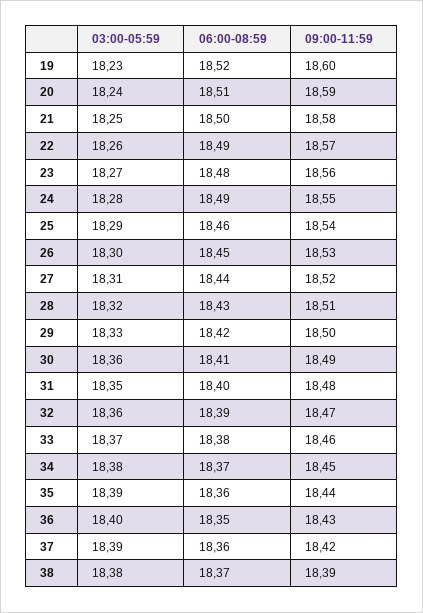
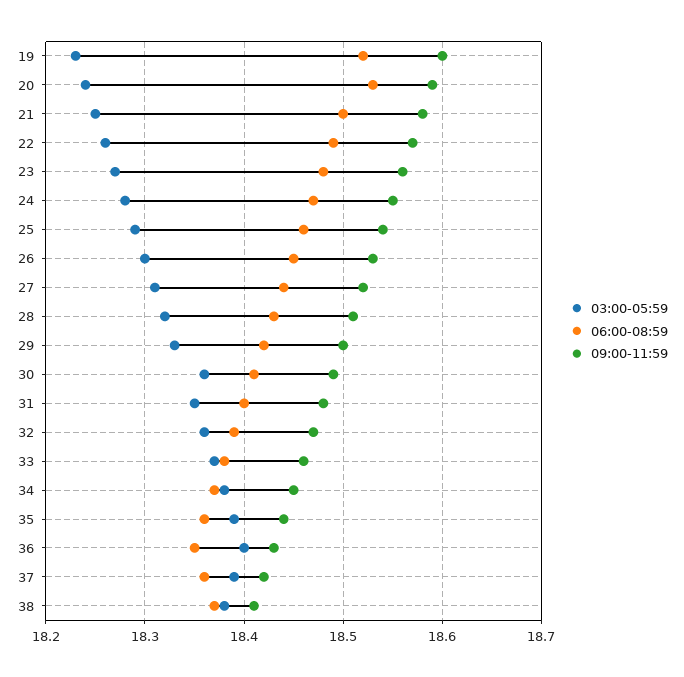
06:00-08:59, 20: 18.51 -> 18.53
06:00-08:59, 24: 18.49 -> 18.47
09:00-11:59, 38: 18.39 -> 18.41

